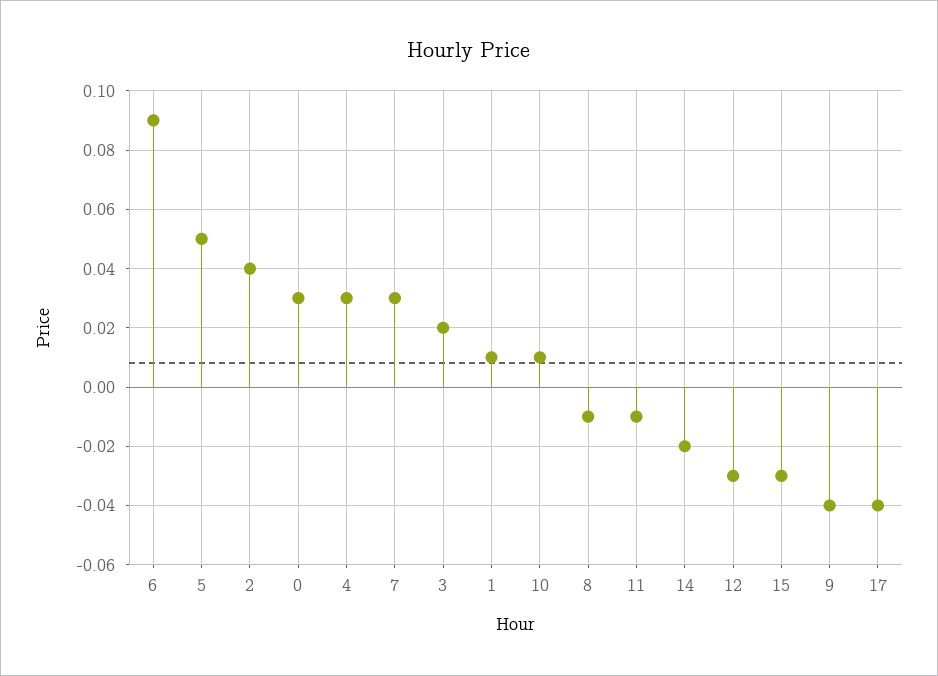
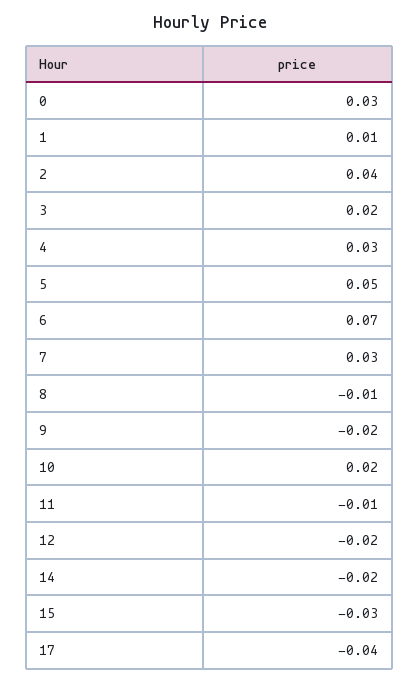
6: 0.09 -> 0.07
10: 0.01 -> 0.02
12: -0.03 -> -0.02
9: -0.04 -> -0.02

